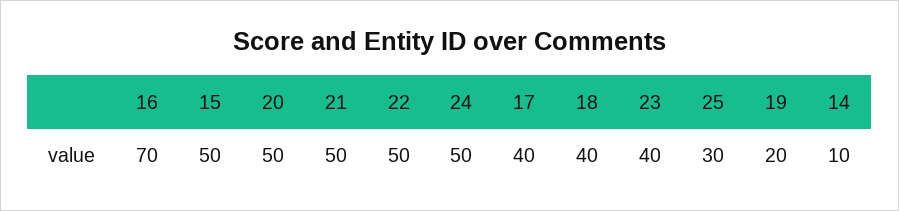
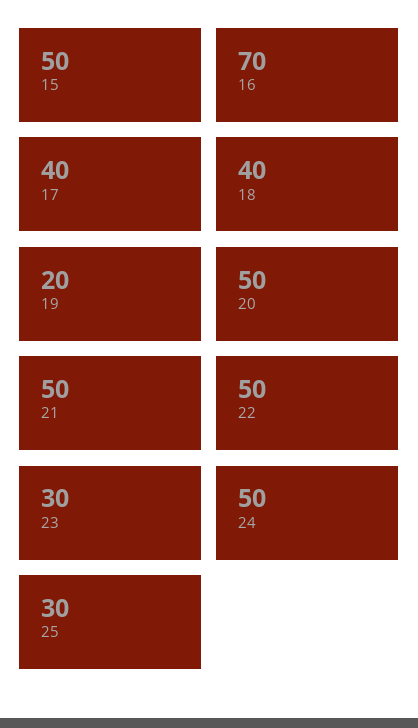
23: 40 -> 30
14: 10 -> none

